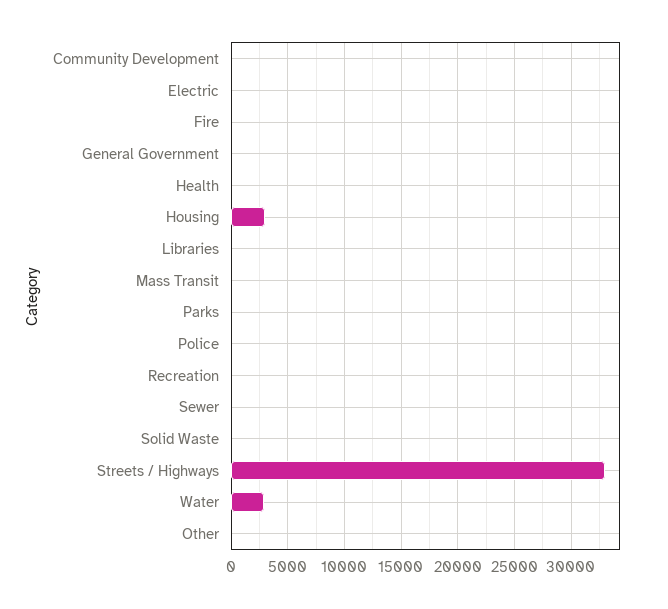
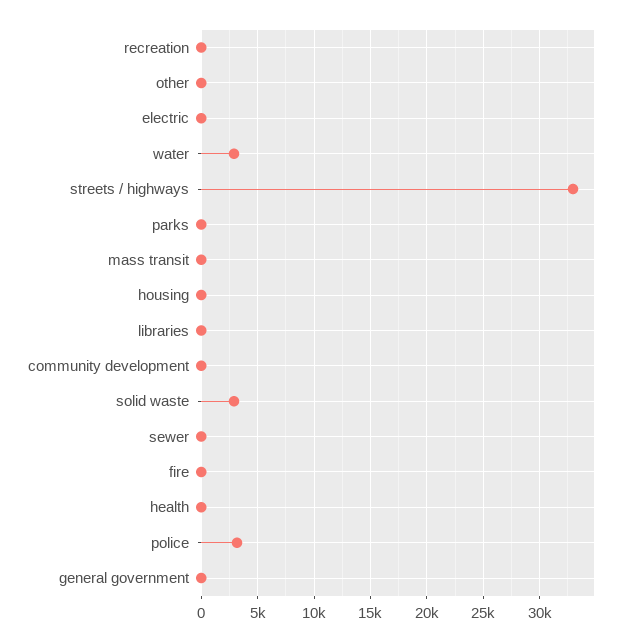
Housing: 3000 -> 0
Police: 0 -> 3000
Solid Waste: 0 -> 3000

